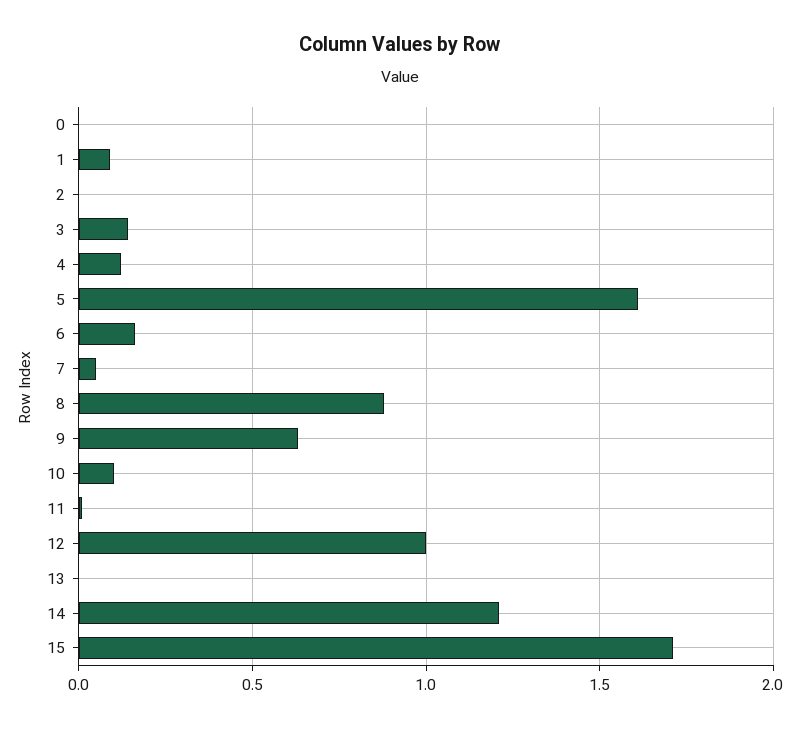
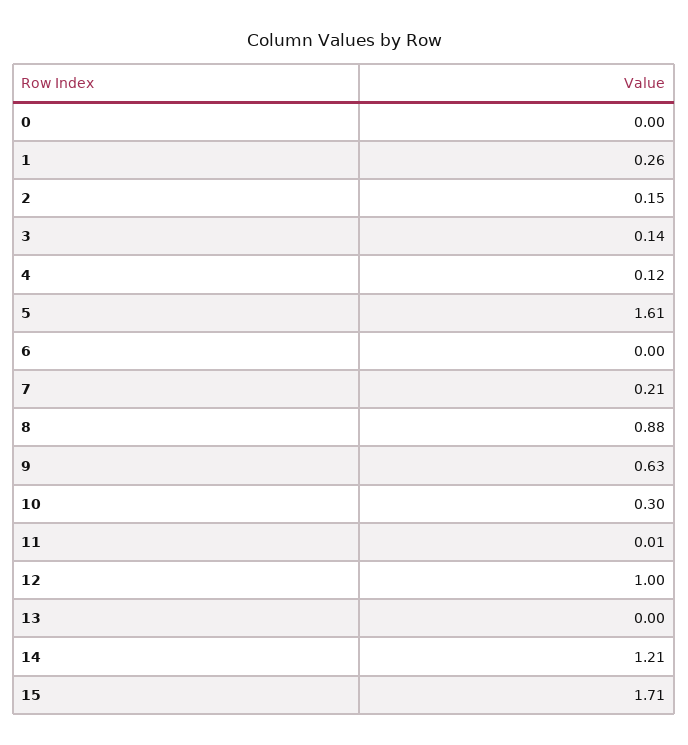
1: 0.1 -> 0.26
2: 0 -> 0.15
6: 0.15 -> 0
7: 0.05 -> 0.21
10: 0.1 -> 0.3

